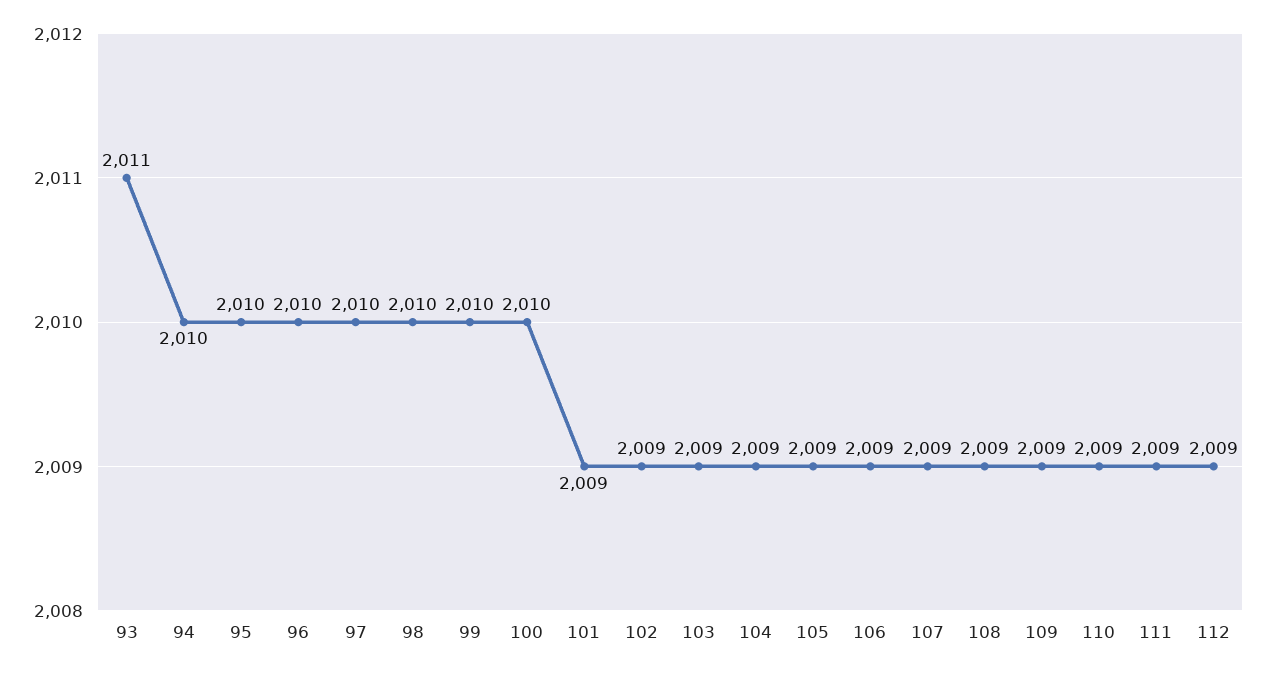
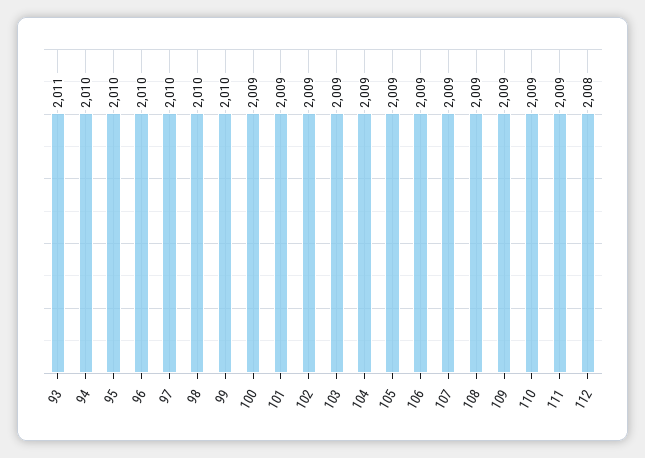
100: 2010 -> 2009
112: 2009 -> 2008

